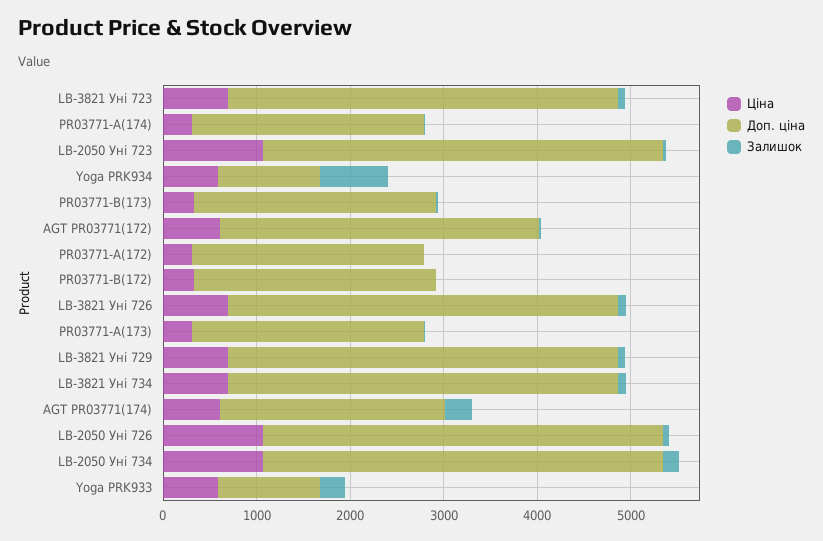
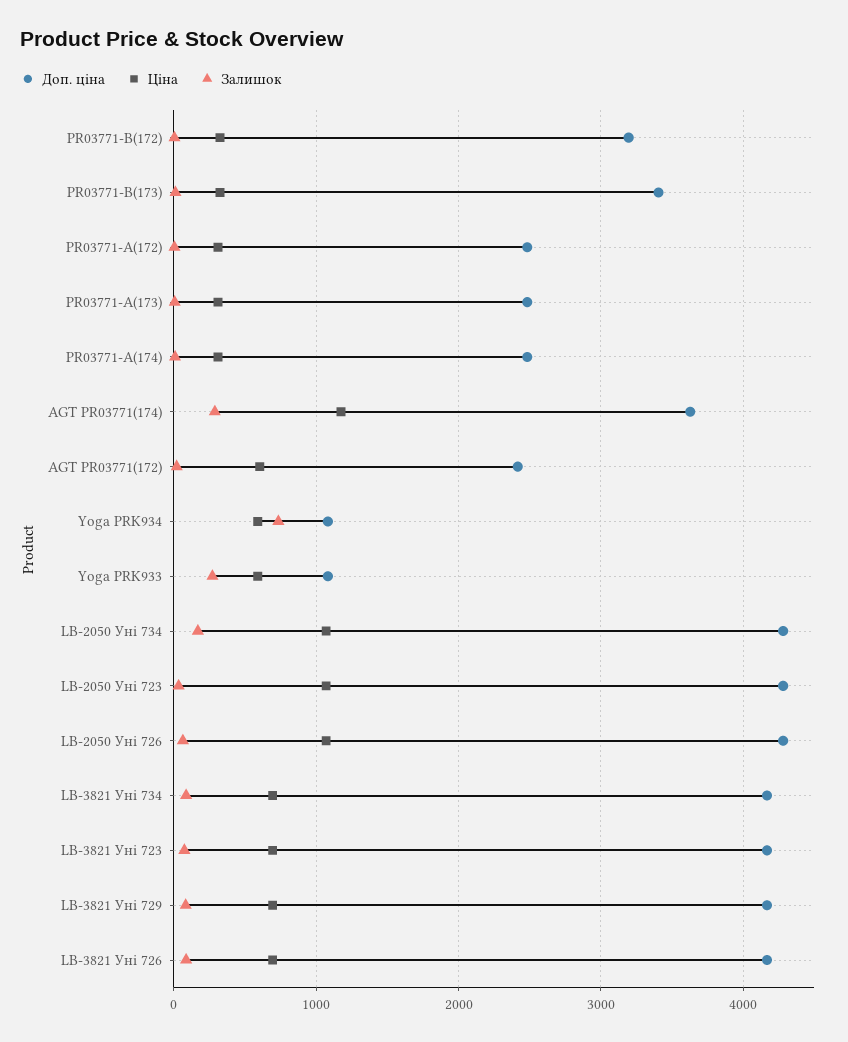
Доп. ціна, PR03771-B(173): 2600 -> 3400
Доп. ціна, AGT PR03771(172): 3400 -> 2400
Доп. ціна, PR03771-B(172): 2600 -> 3200
Ціна, AGT PR03771(174): 600 -> 1200
Доп. ціна, AGT PR03771(174): 2400 -> 3600

